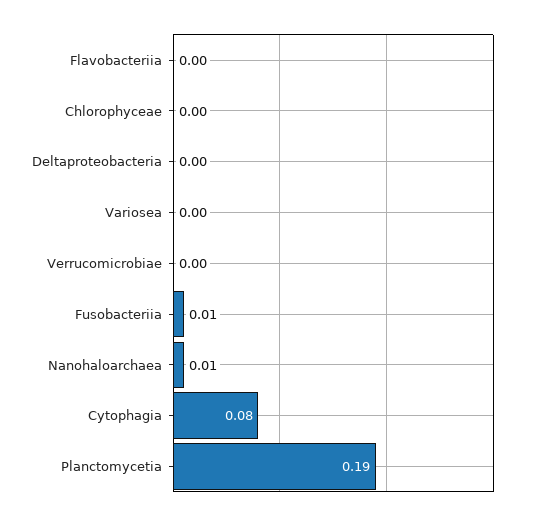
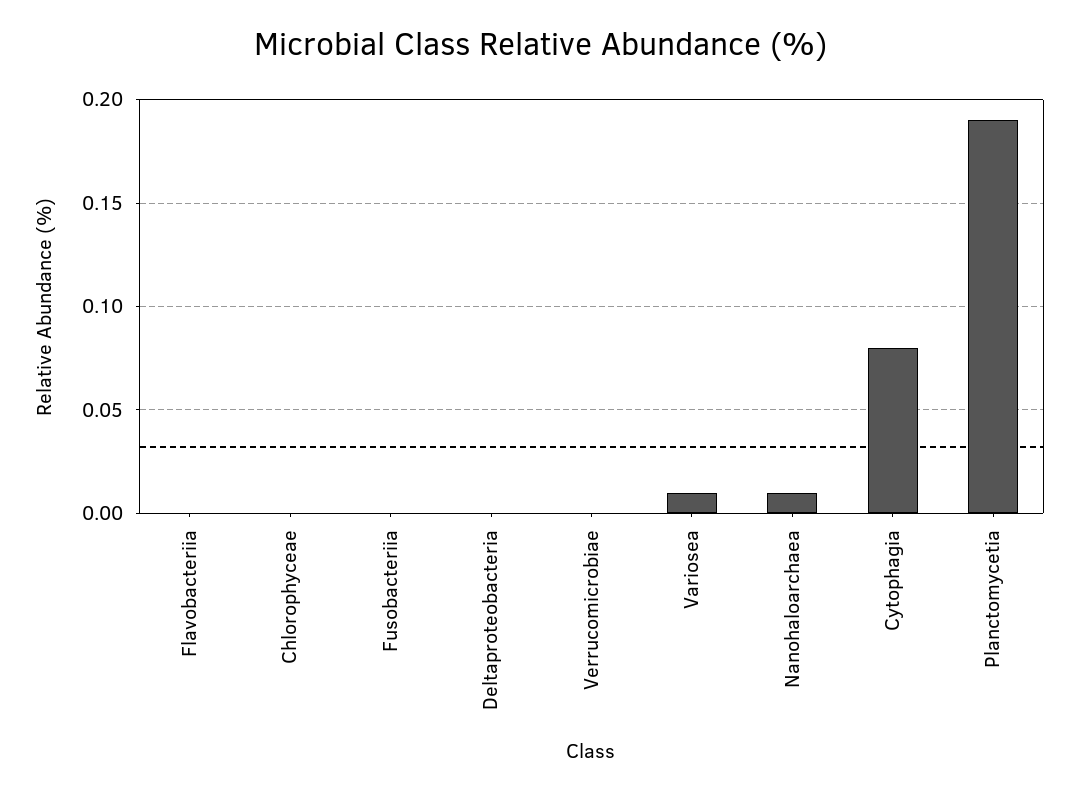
Variosea: 0 -> 0.01
Fusobacteriia: 0.01 -> 0

